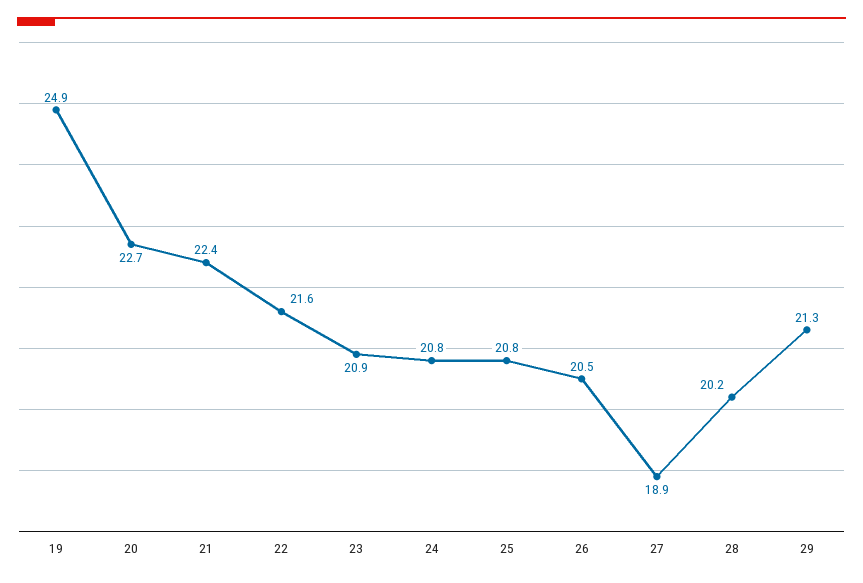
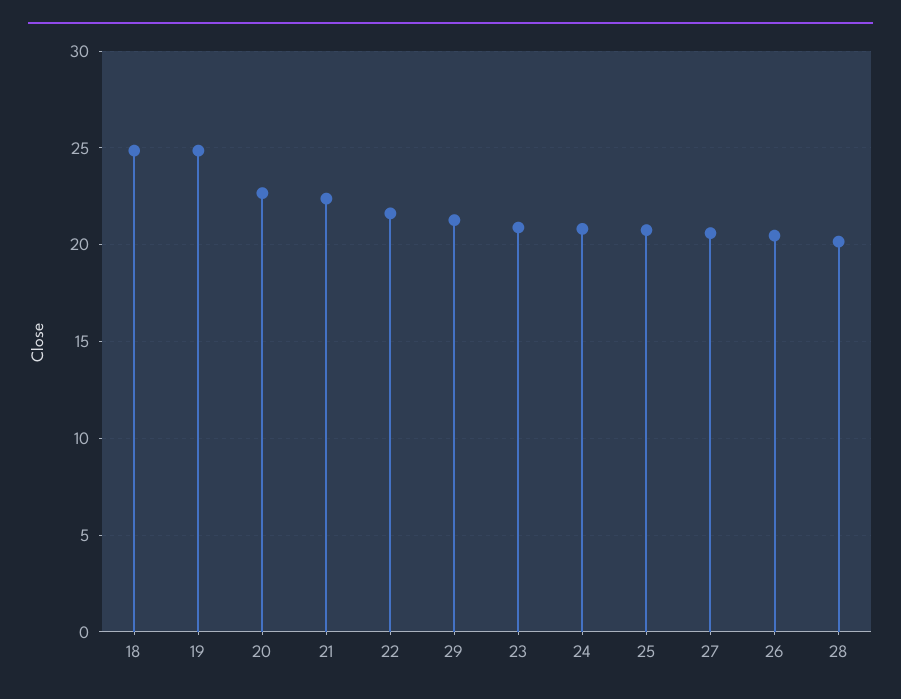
27: 18.9 -> 20.5
18: none -> 25

